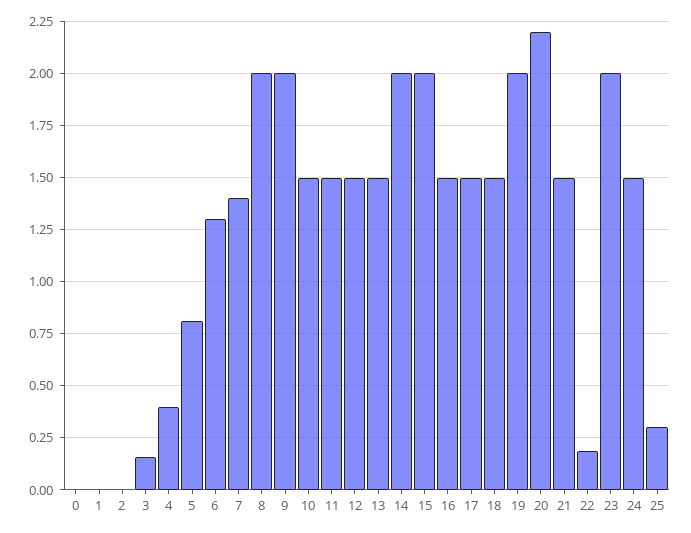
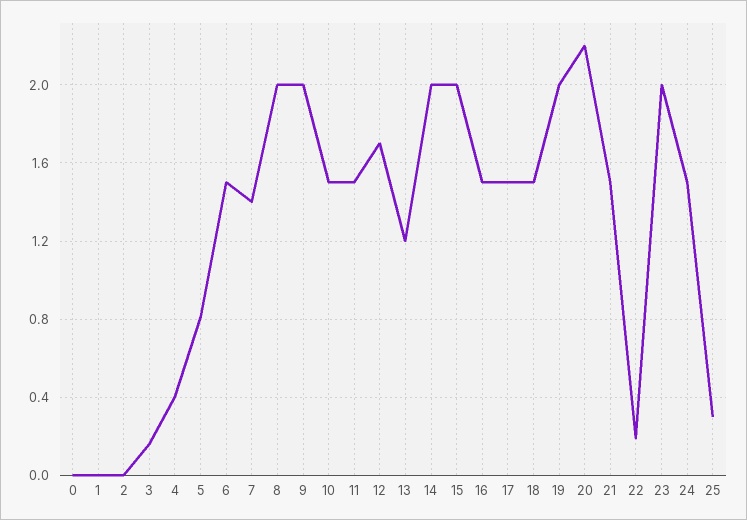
6: 1.3 -> 1.5
12: 1.5 -> 1.7
13: 1.5 -> 1.2

